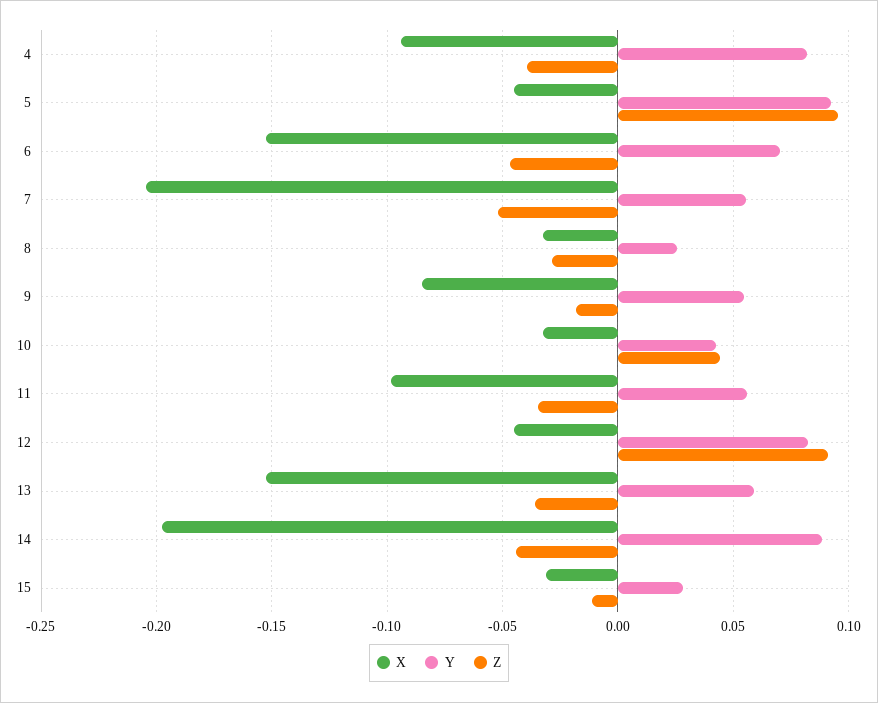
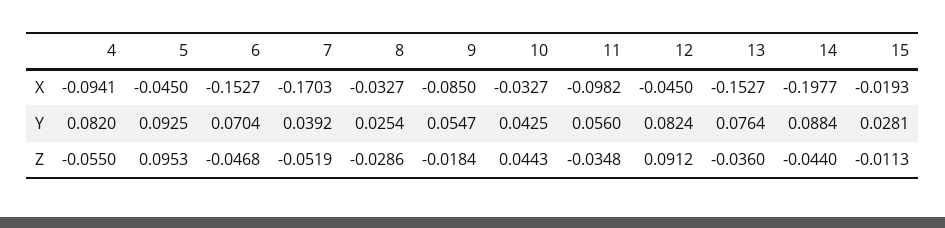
Z, 4: -0.04 -> -0.055
X, 7: -0.205 -> -0.1703
Y, 7: 0.055 -> 0.0392
Y, 13: 0.06 -> 0.0764
X, 15: -0.03 -> -0.0193

